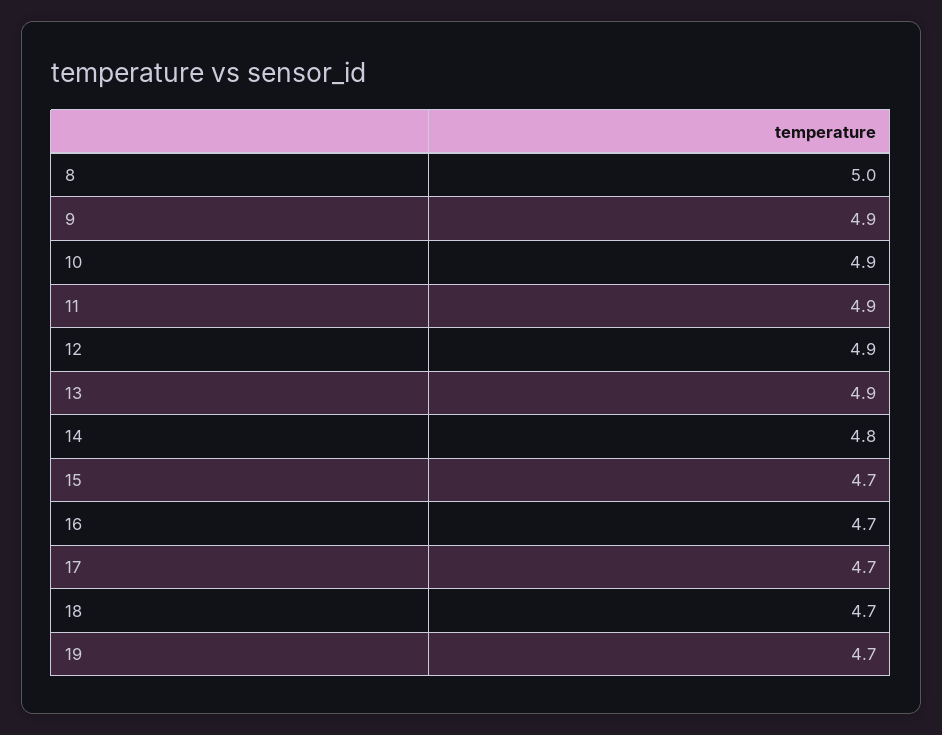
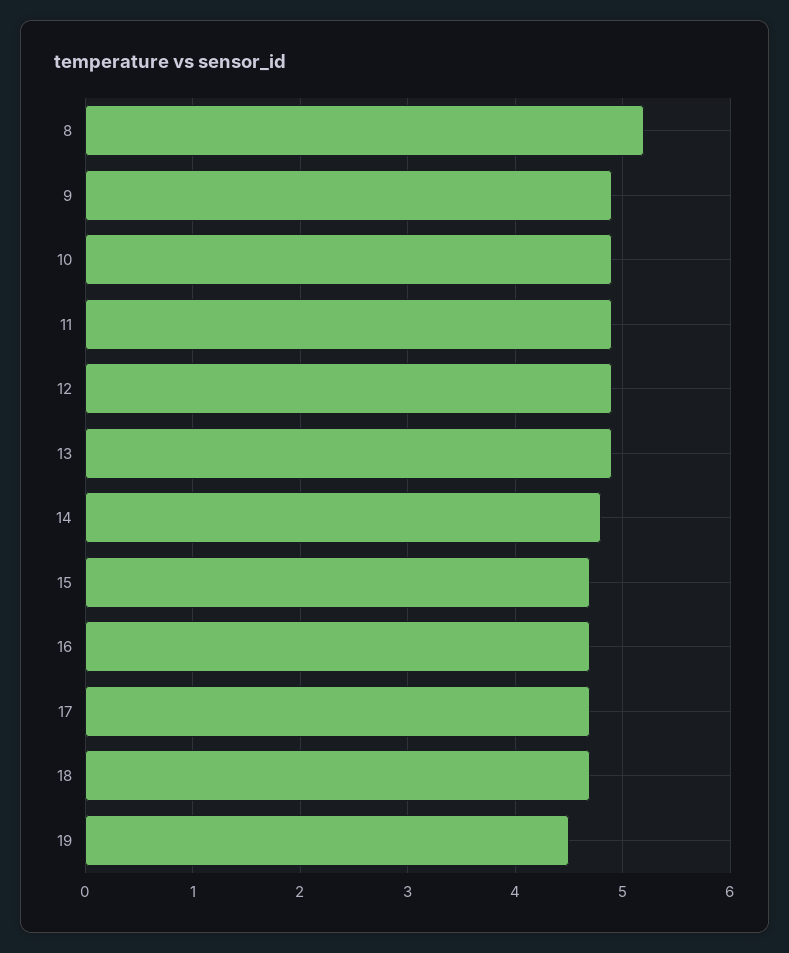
8: 5 -> 5.2
19: 4.7 -> 4.5

